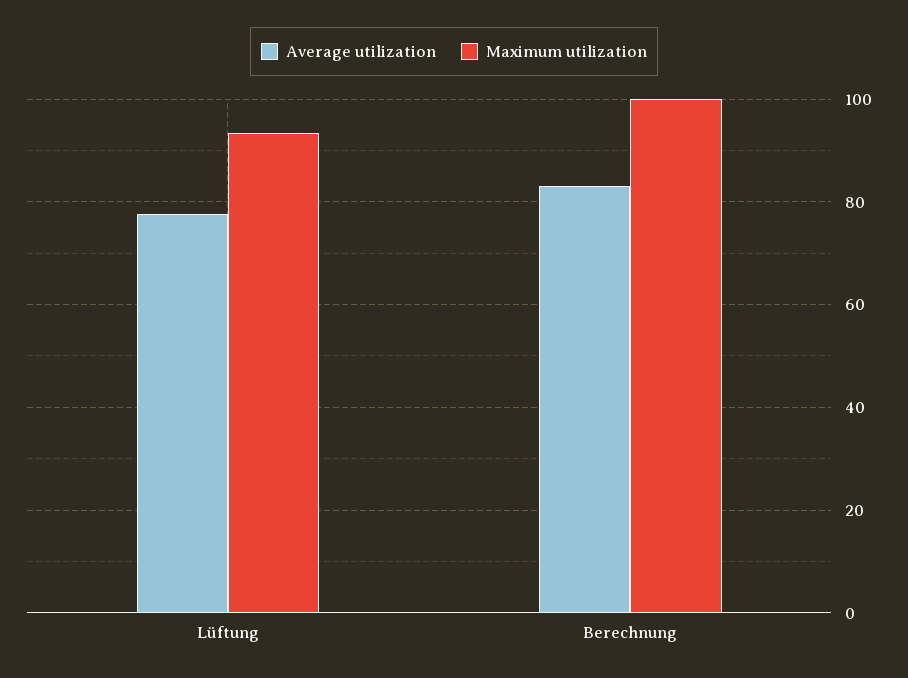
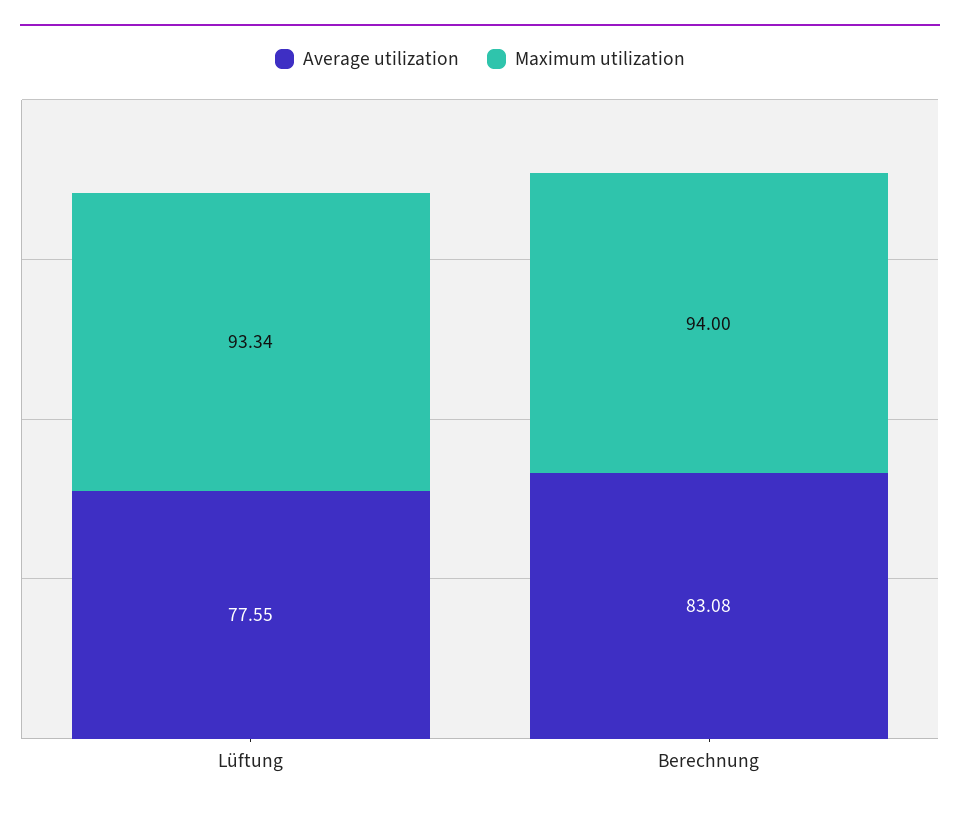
Maximum utilization, Berechnung: 100 -> 94

